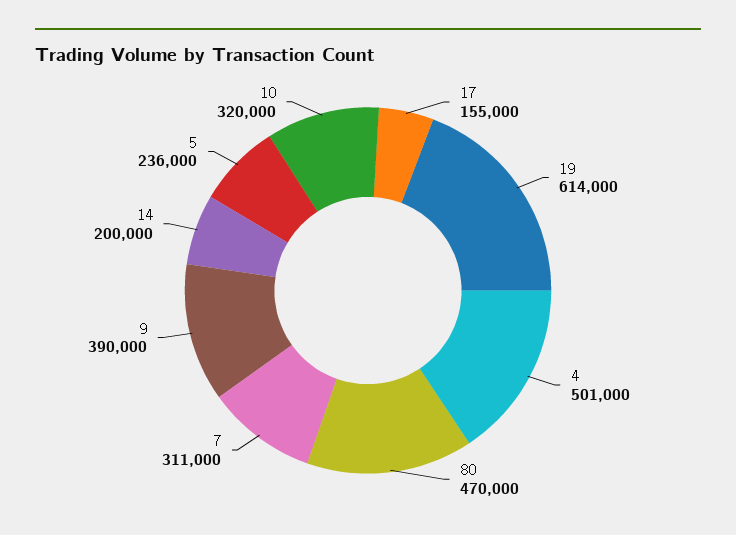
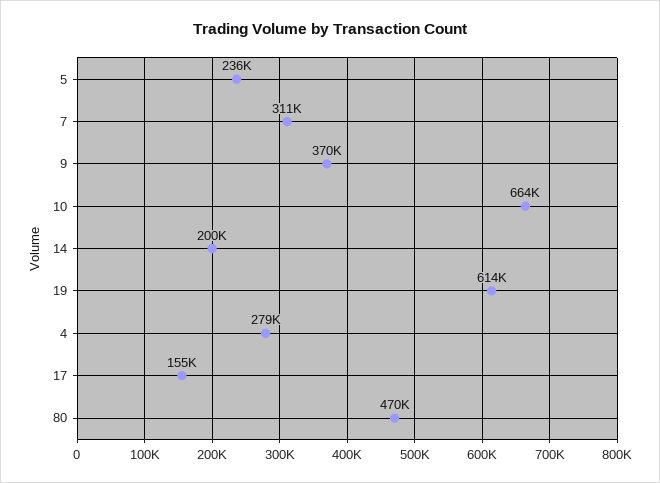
4: 501000 -> 279000
9: 390000 -> 370000
10: 320000 -> 664000

